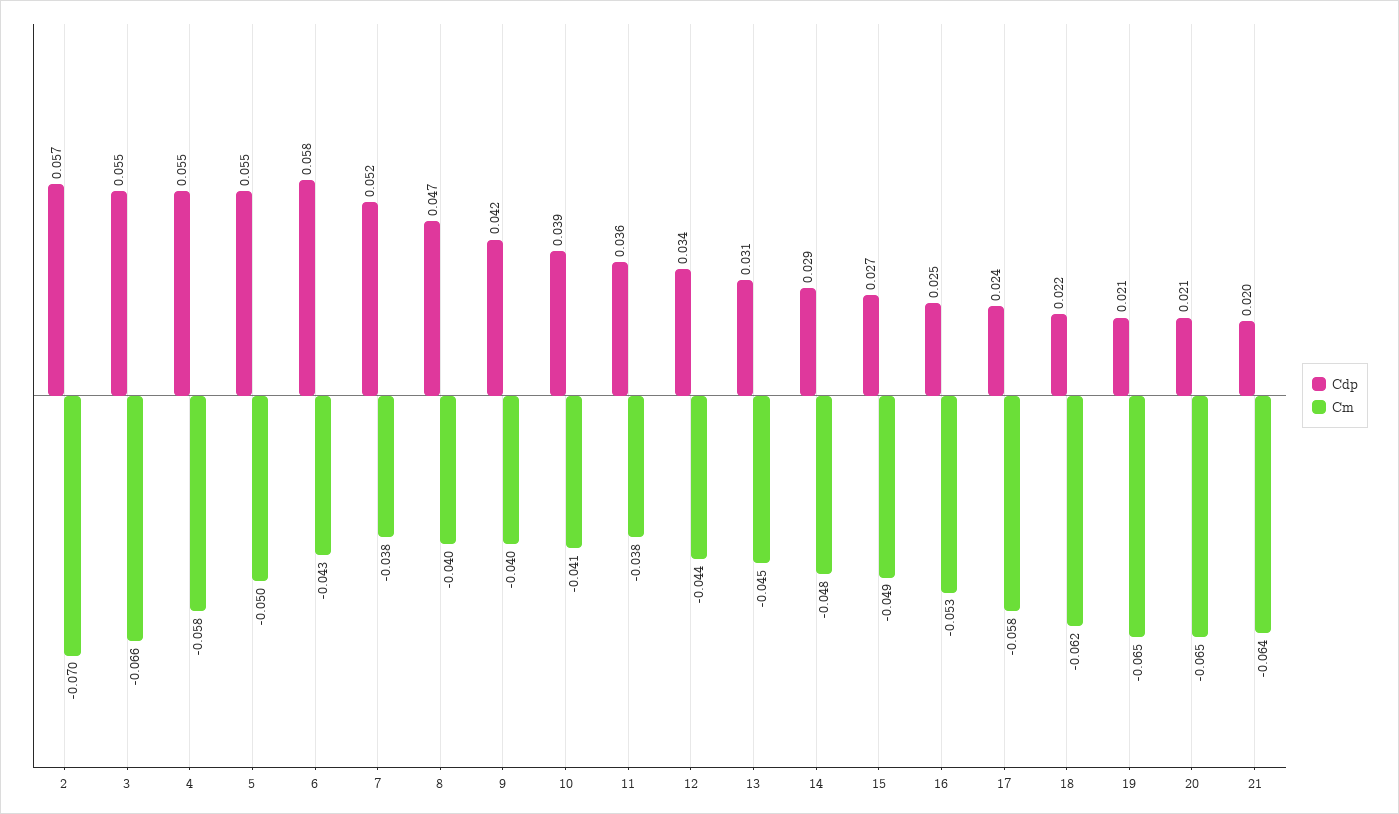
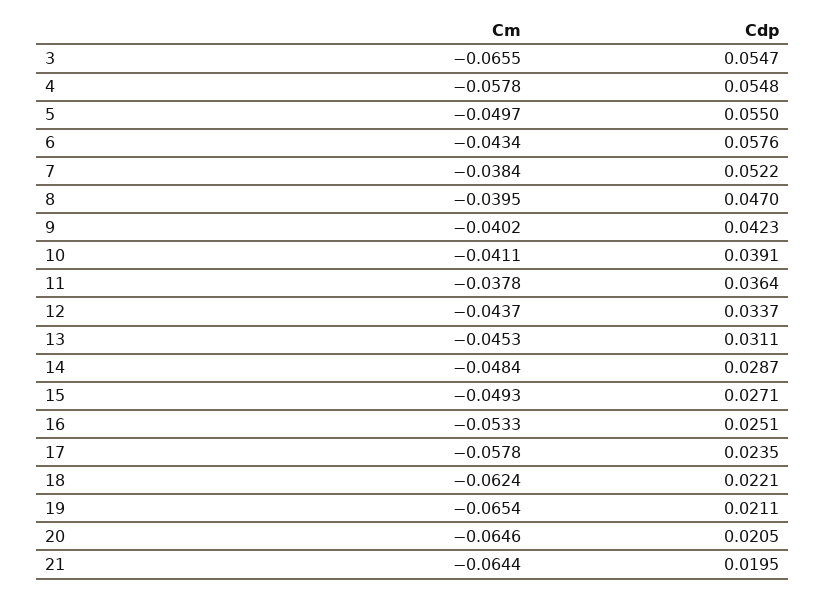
Cdp, 2: 0.057 -> none
Cm, 2: -0.07 -> none

